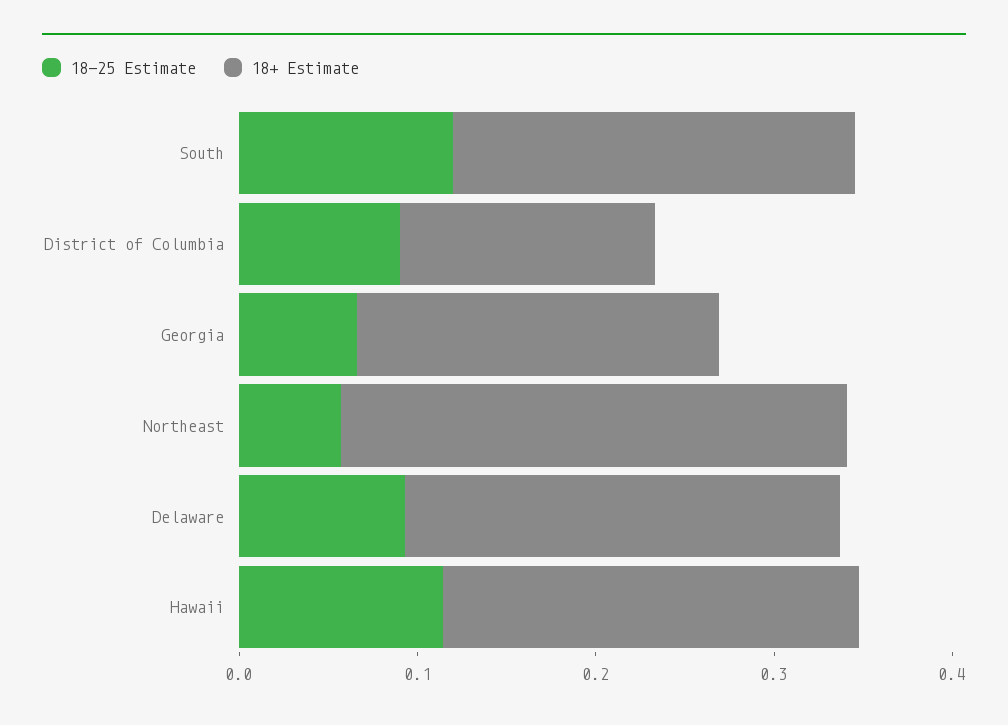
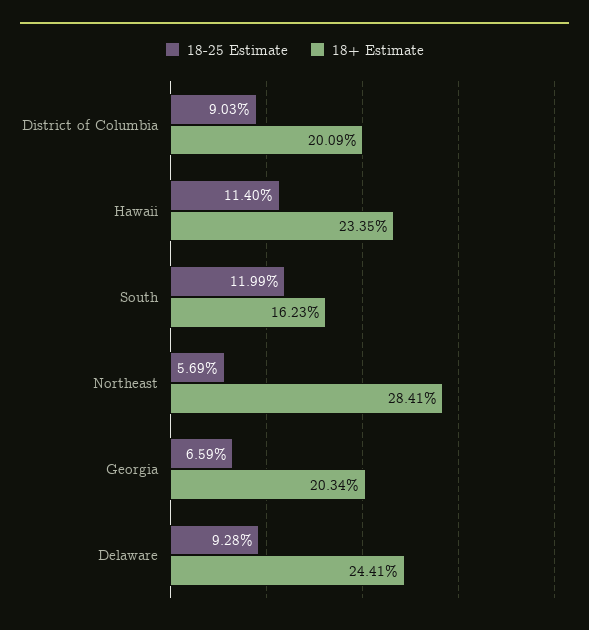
18+ Estimate, South: 0.22 -> 0.1623
18+ Estimate, District of Columbia: 0.14 -> 0.2009

